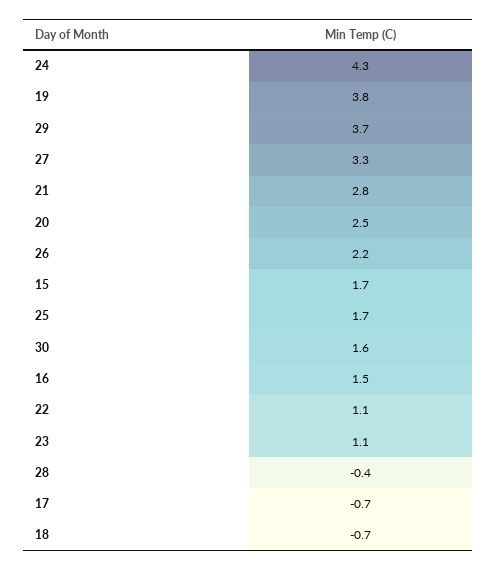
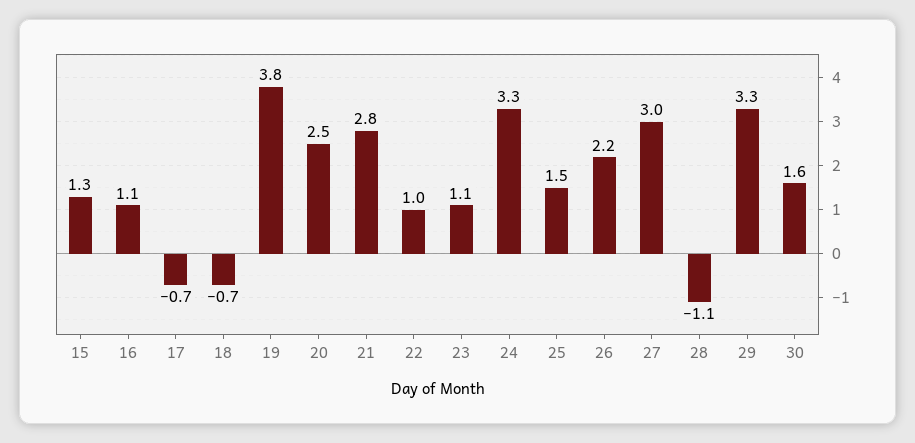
24: 4.3 -> 3.3
29: 3.7 -> 3.3
27: 3.3 -> 3
15: 1.7 -> 1.3
25: 1.7 -> 1.5
16: 1.5 -> 1.1
22: 1.1 -> 1
28: -0.4 -> -1.1

